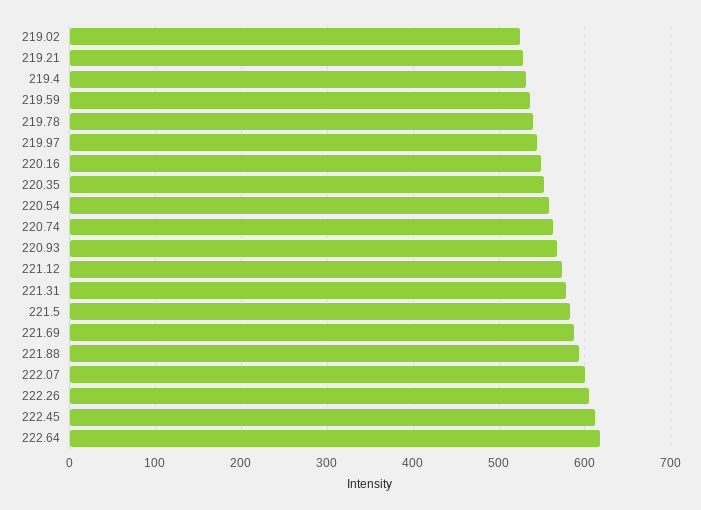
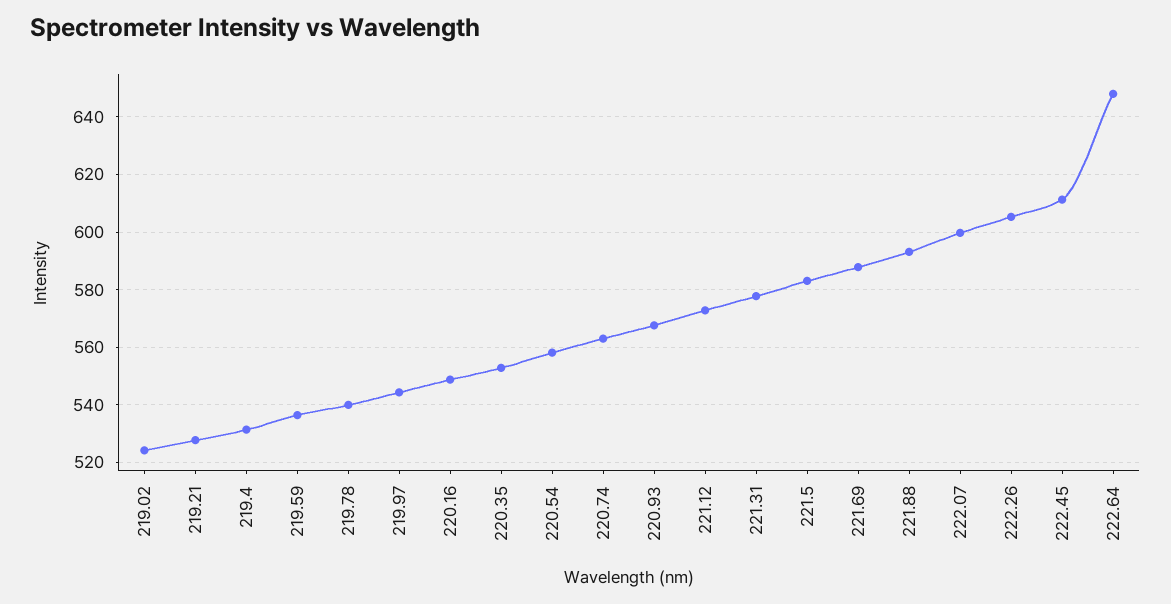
222.64: 620 -> 647.5

